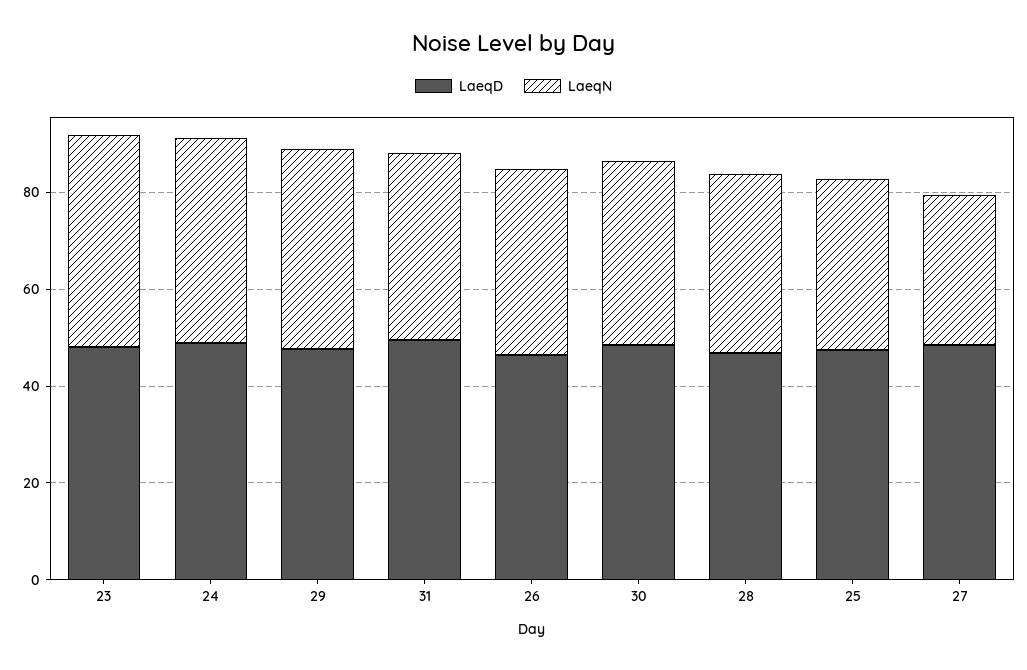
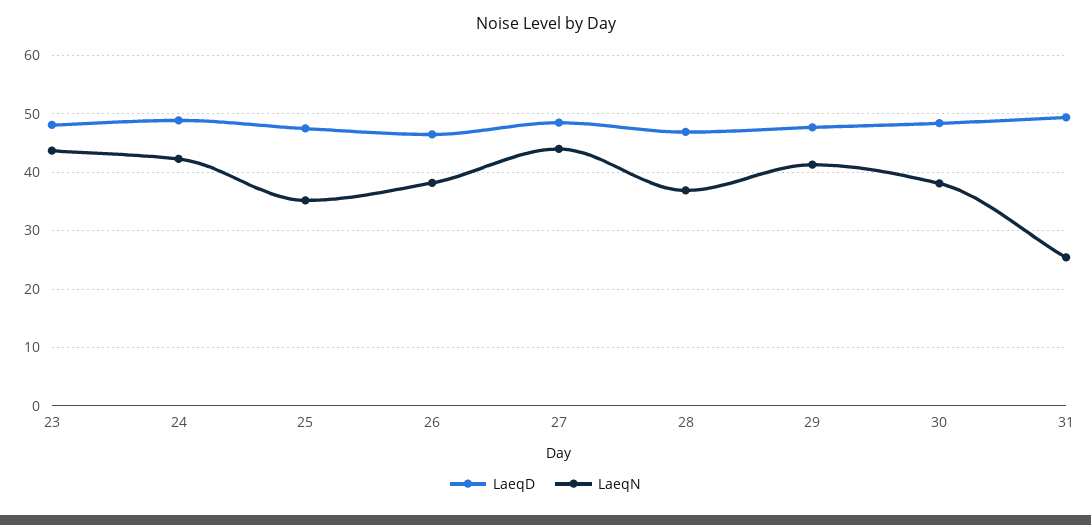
LaeqN, 31: 40 -> 26
LaeqN, 27: 30 -> 44

